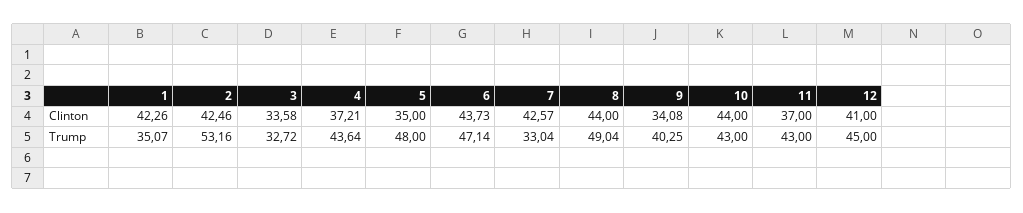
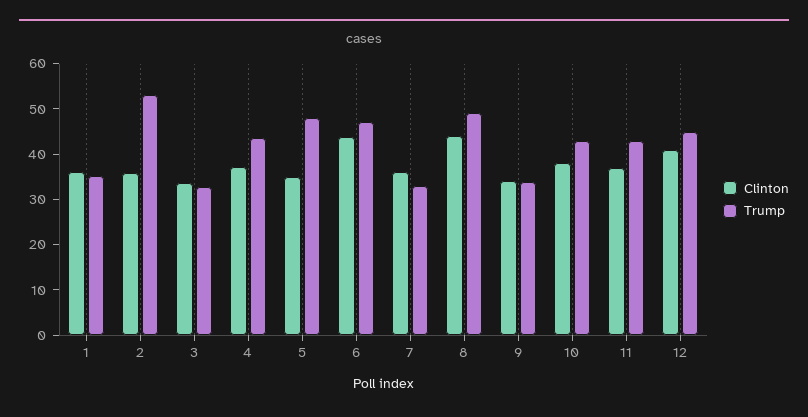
Clinton, 1: 42.26 -> 36
Clinton, 2: 42.46 -> 36
Clinton, 7: 42.57 -> 36
Clinton, 10: 44 -> 38
Trump, 9: 40.25 -> 34

